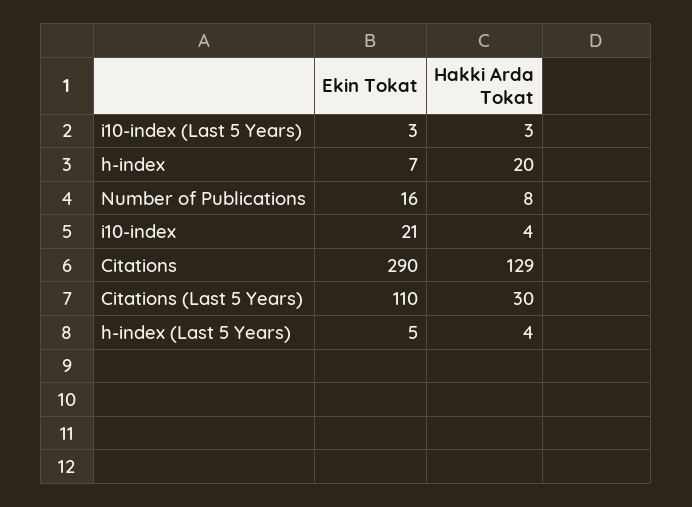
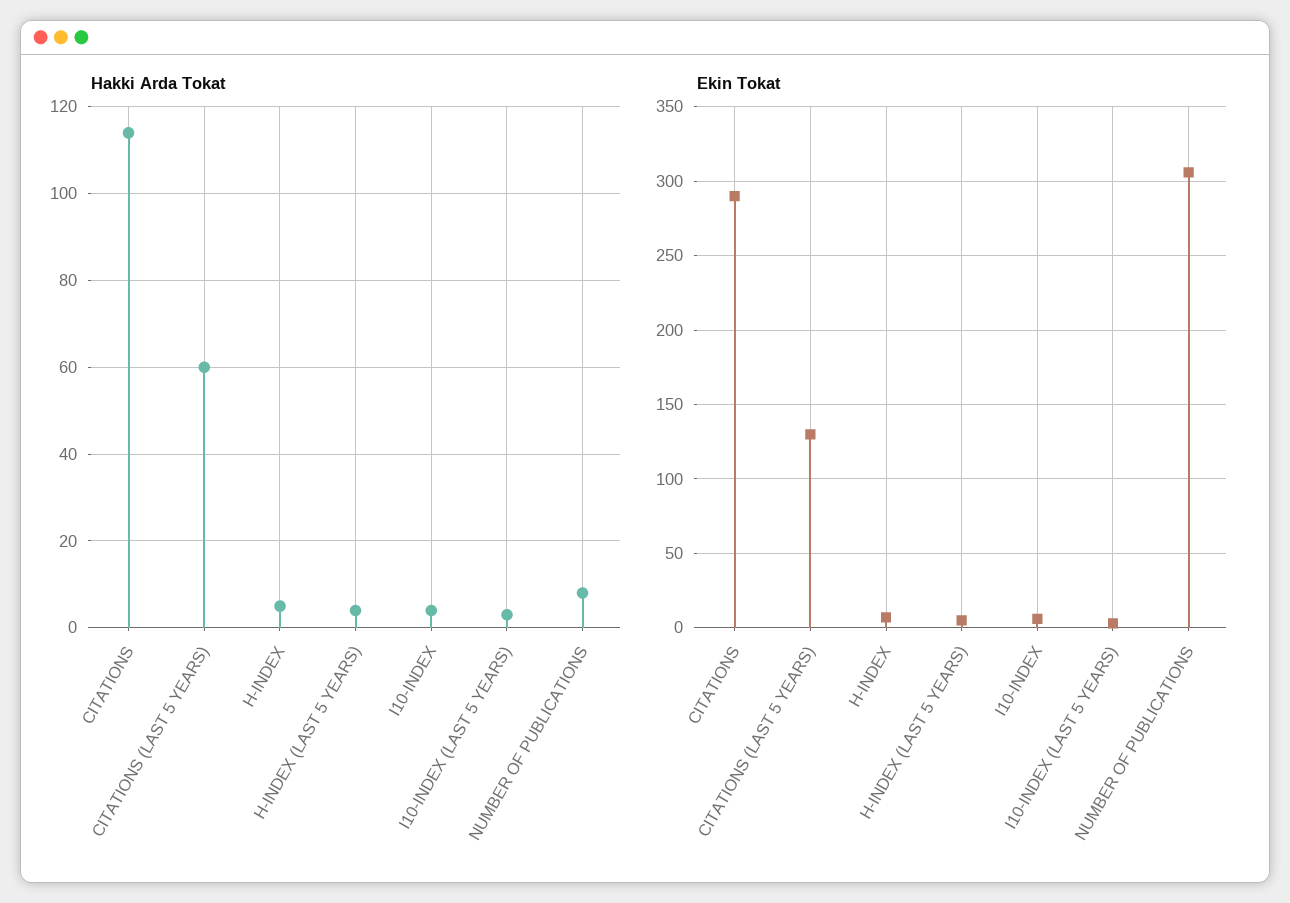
Hakki Arda Tokat, h-index: 20 -> 5
Ekin Tokat, Number of Publications: 16 -> 305
Ekin Tokat, i10-index: 21 -> 5
Hakki Arda Tokat, Citations: 129 -> 115
Ekin Tokat, Citations (Last 5 Years): 110 -> 130
Hakki Arda Tokat, Citations (Last 5 Years): 30 -> 60

